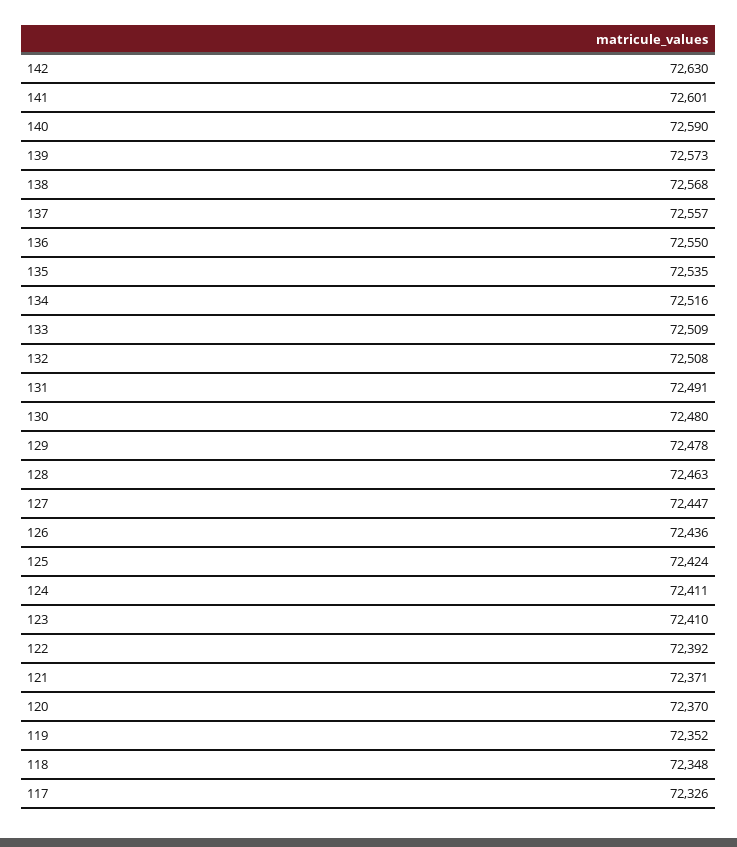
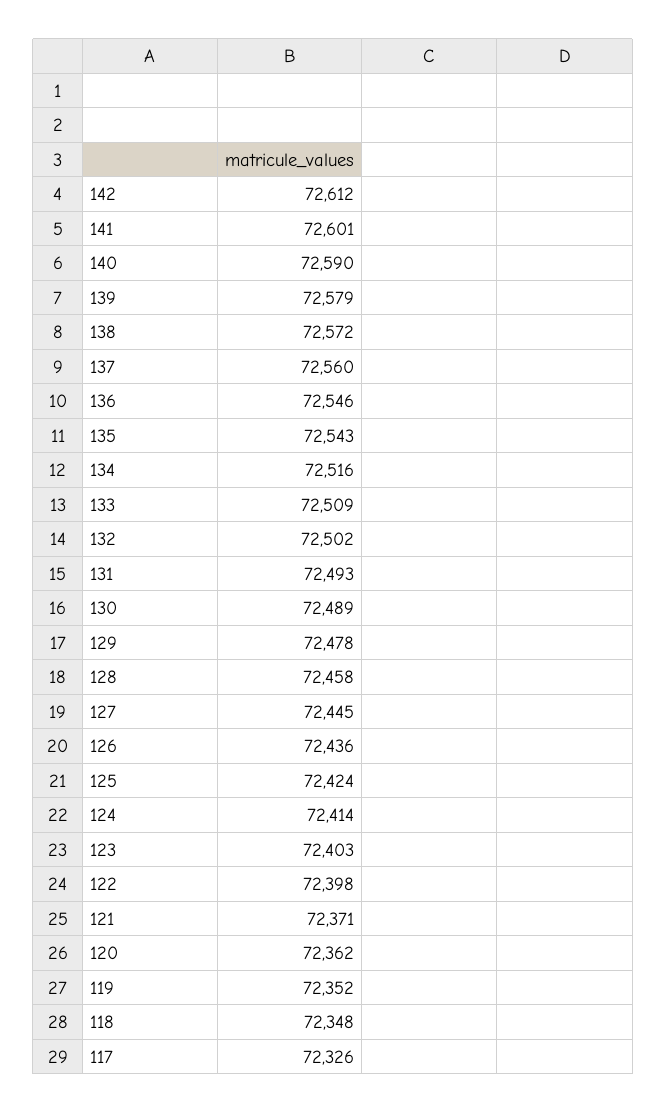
142: 72630 -> 72612
139: 72573 -> 72579
138: 72568 -> 72572
137: 72557 -> 72560
136: 72550 -> 72546
135: 72535 -> 72543
132: 72508 -> 72502
131: 72491 -> 72493
130: 72480 -> 72489
128: 72463 -> 72458
127: 72447 -> 72445
124: 72411 -> 72414
123: 72410 -> 72403
122: 72392 -> 72398
120: 72370 -> 72362

